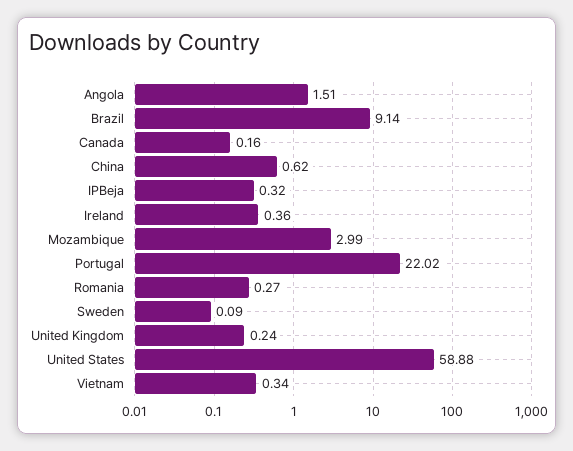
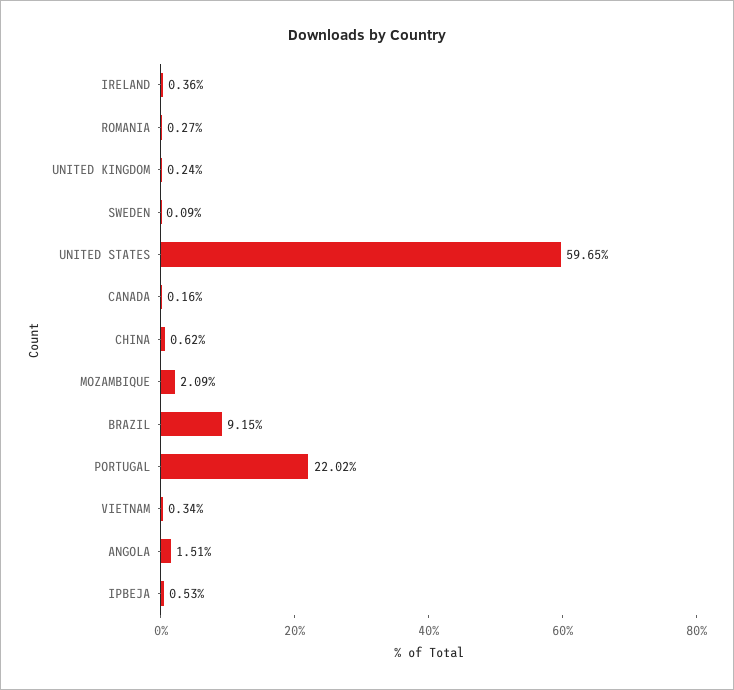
Brazil: 9.14 -> 9.15
IPBeja: 0.32 -> 0.53
Mozambique: 2.99 -> 2.09
United States: 58.88 -> 59.65

